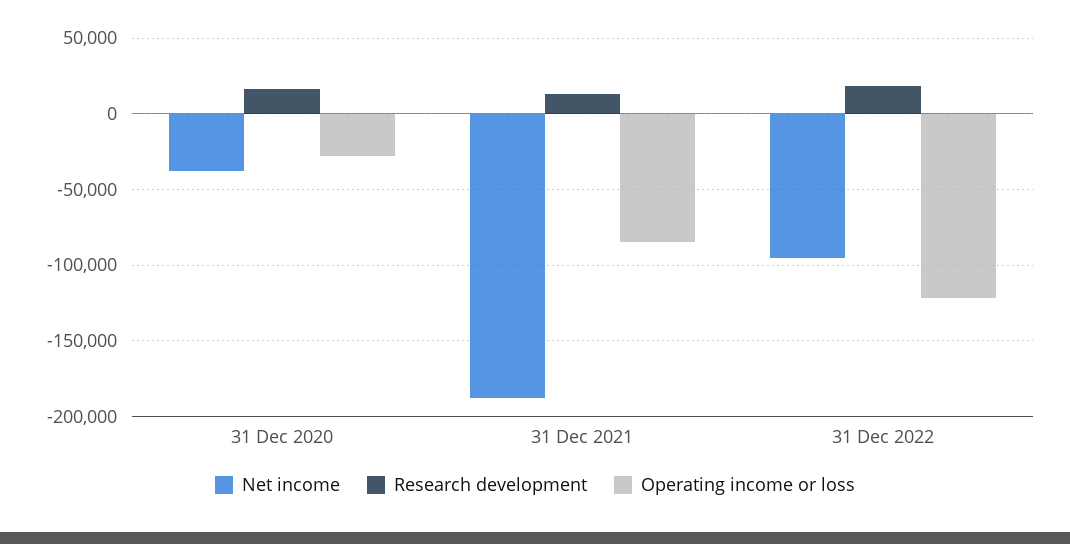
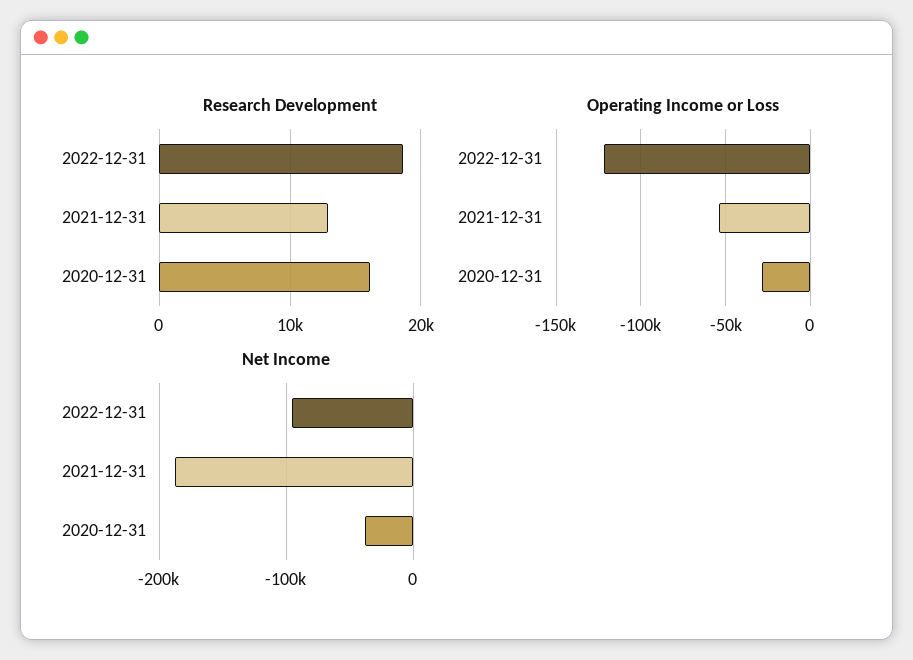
Operating income or loss, 31 Dec 2021: -85000 -> -55000

